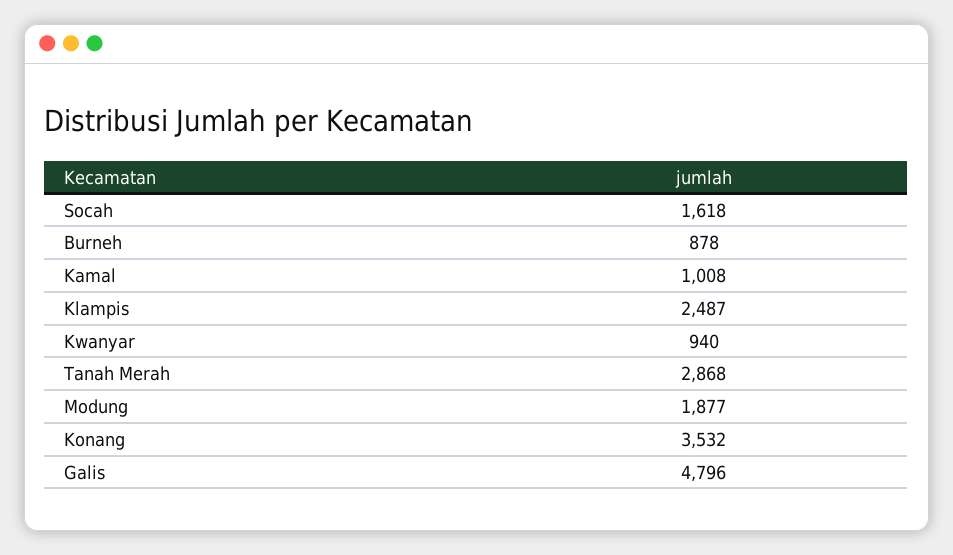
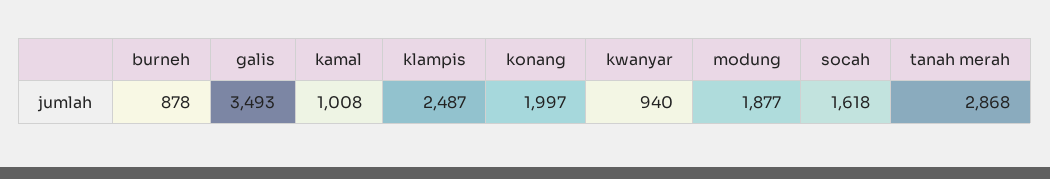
Konang: 3532 -> 1997
Galis: 4796 -> 3493

